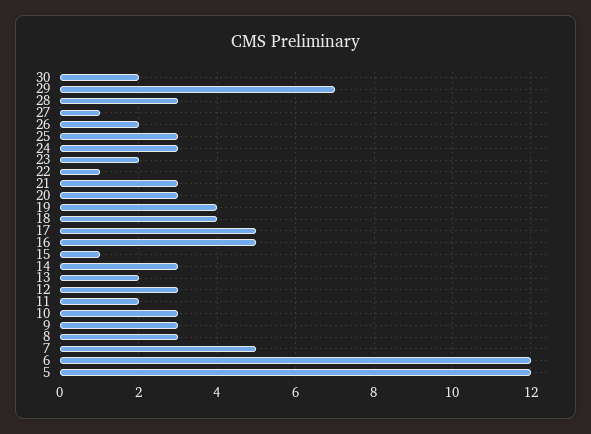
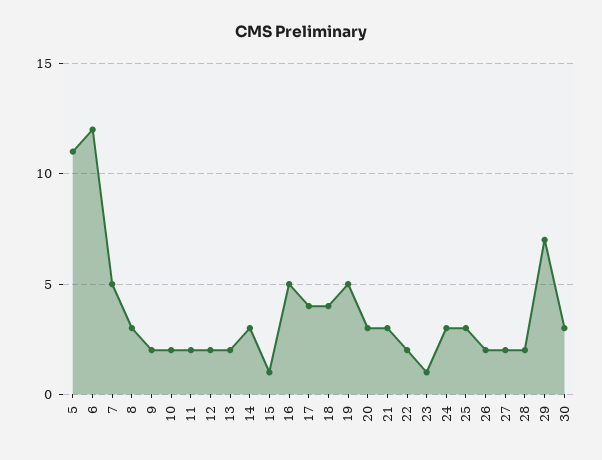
30: 2 -> 3
28: 3 -> 2
27: 1 -> 2
23: 2 -> 1
22: 1 -> 2
19: 4 -> 5
17: 5 -> 4
12: 3 -> 2
10: 3 -> 2
9: 3 -> 2
5: 12 -> 11

